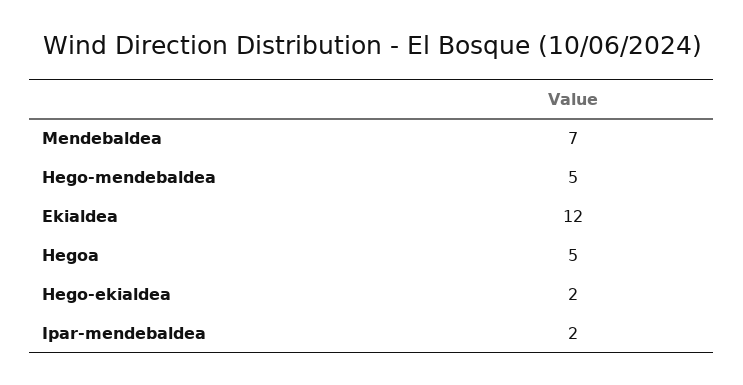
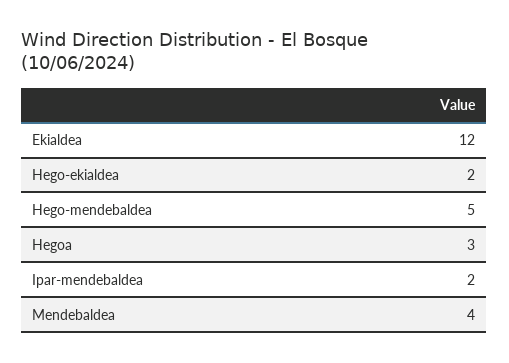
Mendebaldea: 7 -> 4
Hegoa: 5 -> 3

